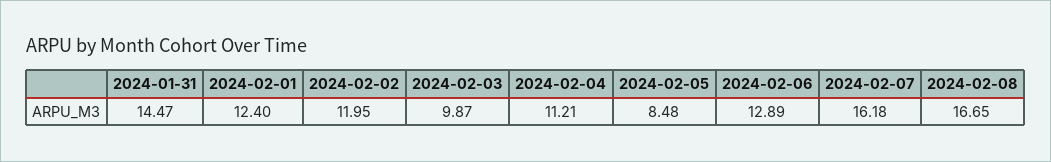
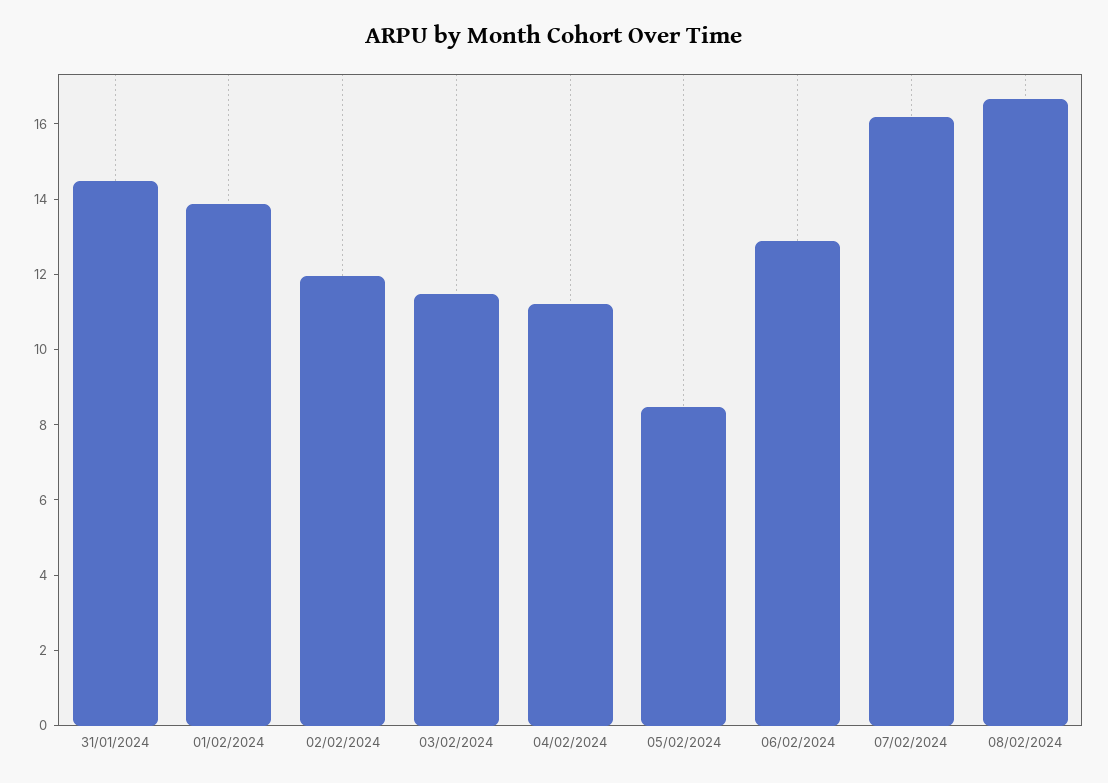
2024-02-01: 12.4 -> 14
2024-02-03: 9.87 -> 11.5

